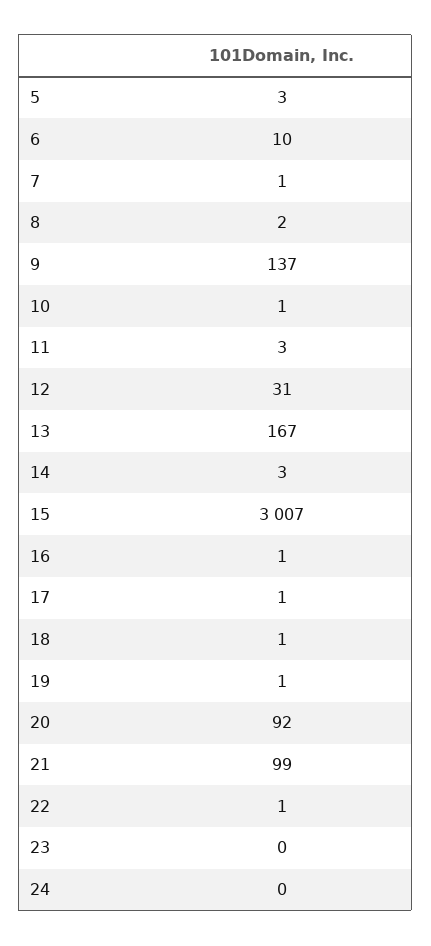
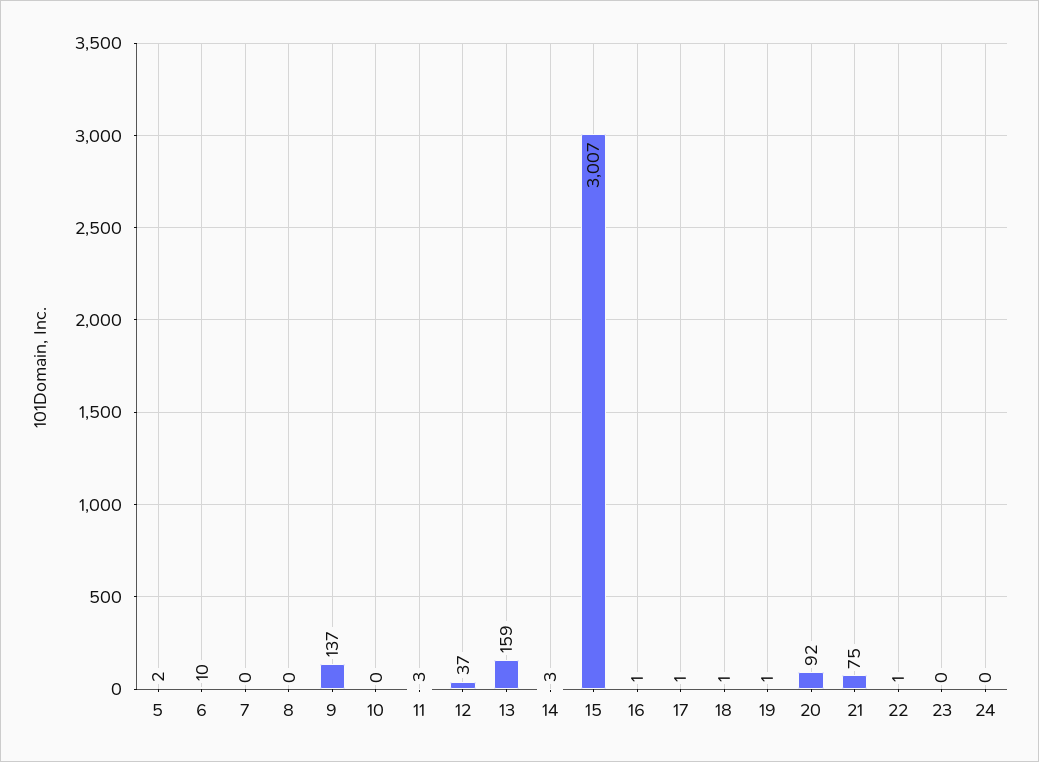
5: 3 -> 2
7: 1 -> 0
8: 2 -> 0
10: 1 -> 0
12: 31 -> 37
13: 167 -> 159
21: 99 -> 75

